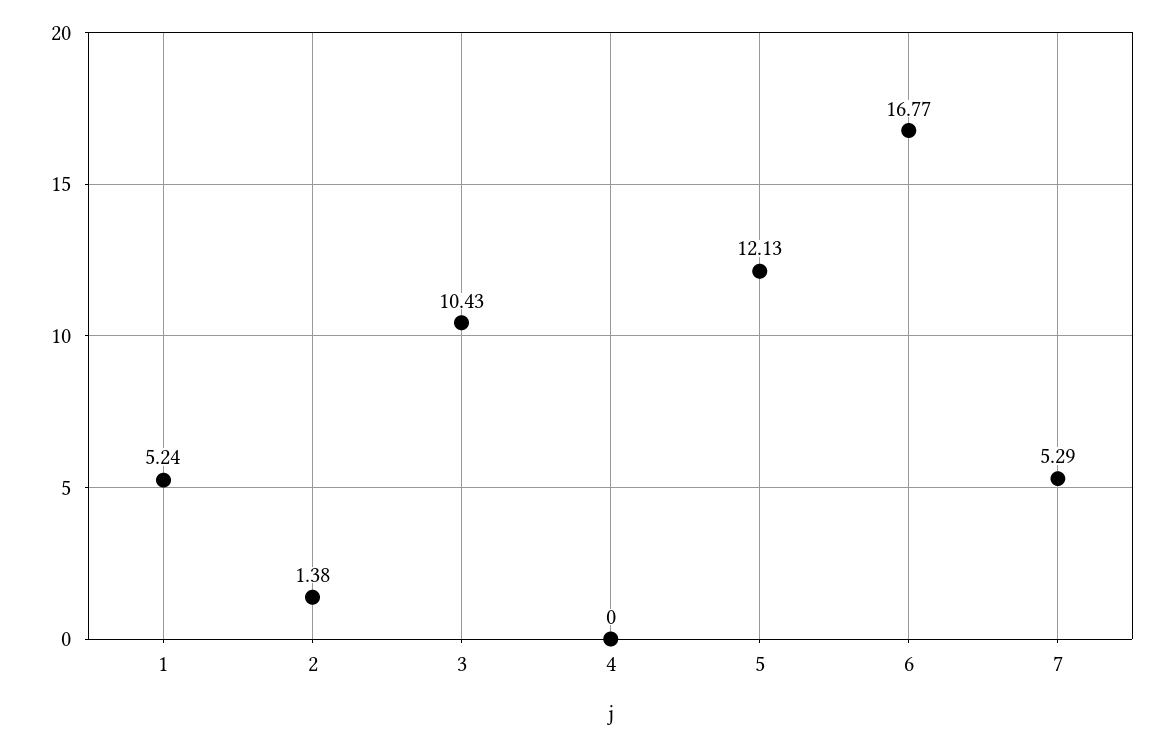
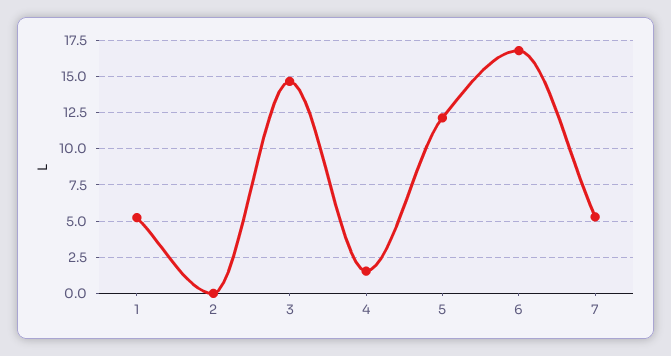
2: 1.38 -> 0
3: 10.43 -> 14.5
4: 0 -> 1.5

